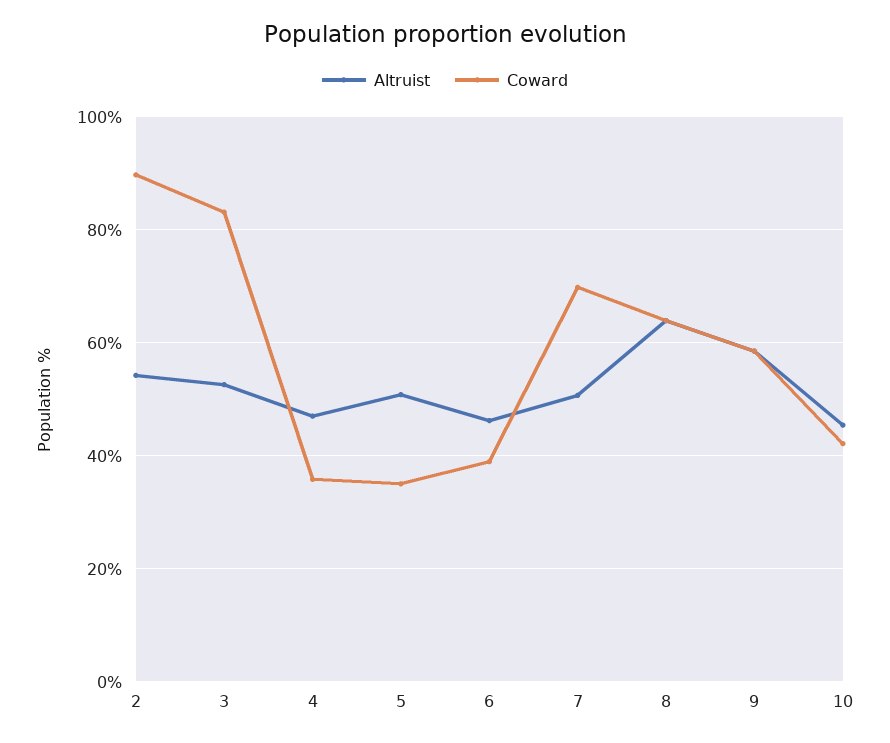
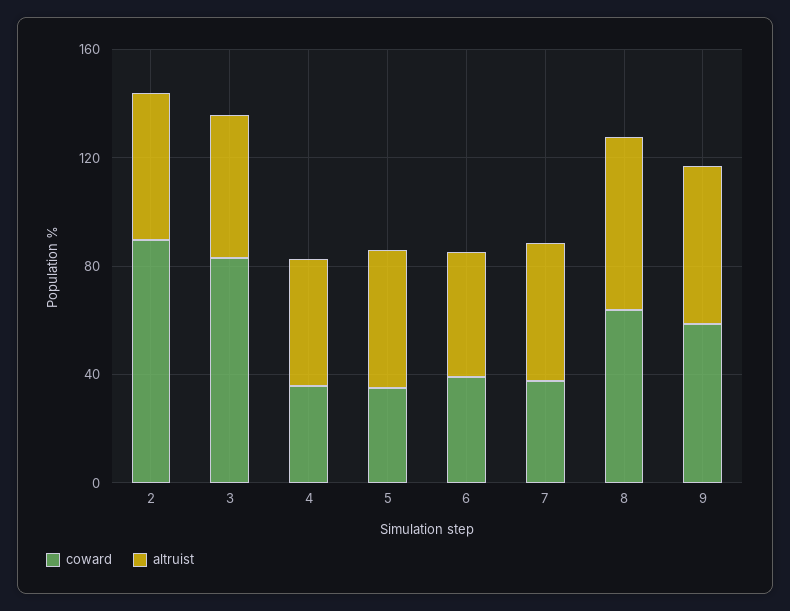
Coward, 7: 70 -> 40
Altruist, 10: 46 -> none
Coward, 10: 42 -> none

